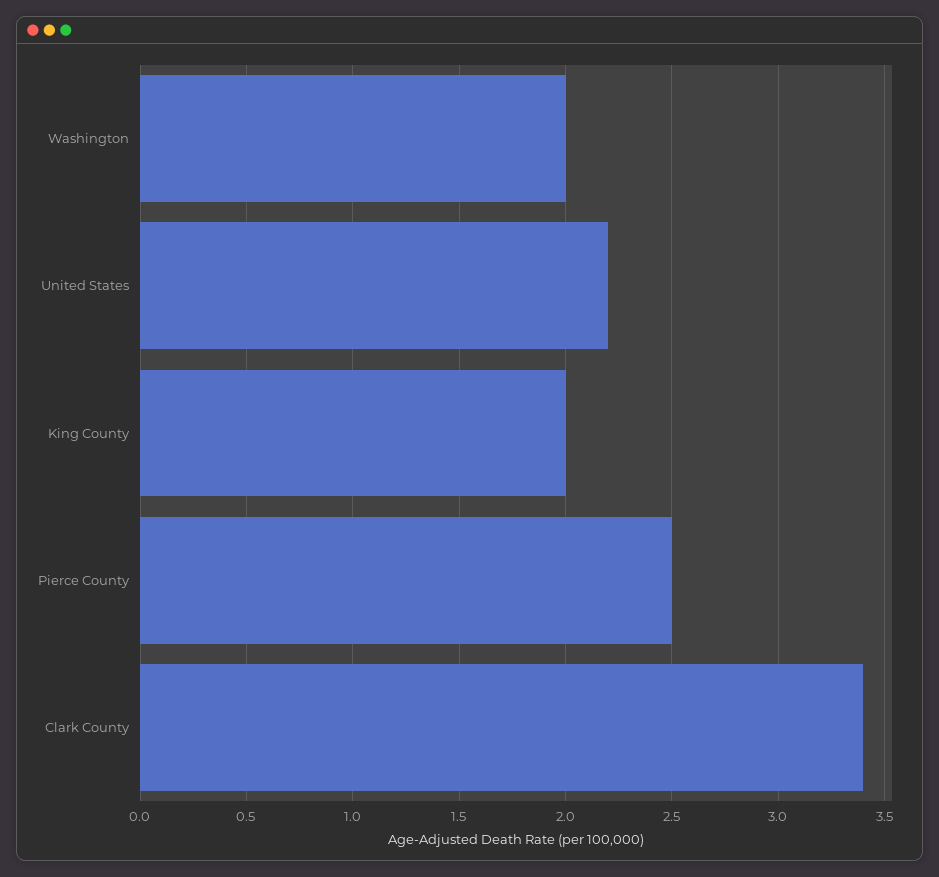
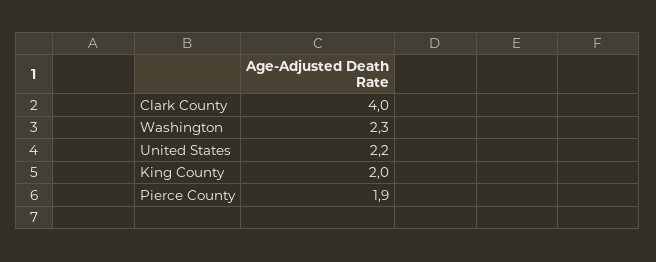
Washington: 2 -> 2.3
Pierce County: 2.5 -> 1.9
Clark County: 3.4 -> 4

